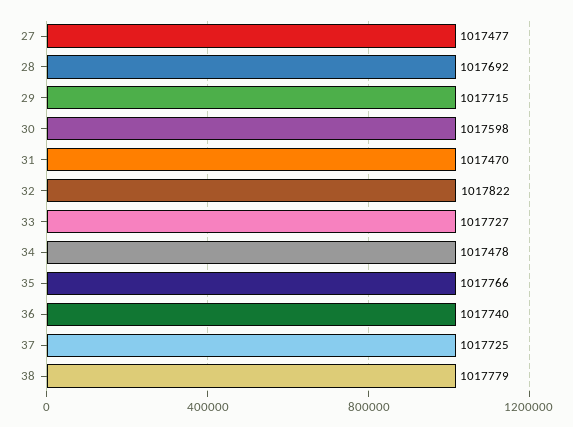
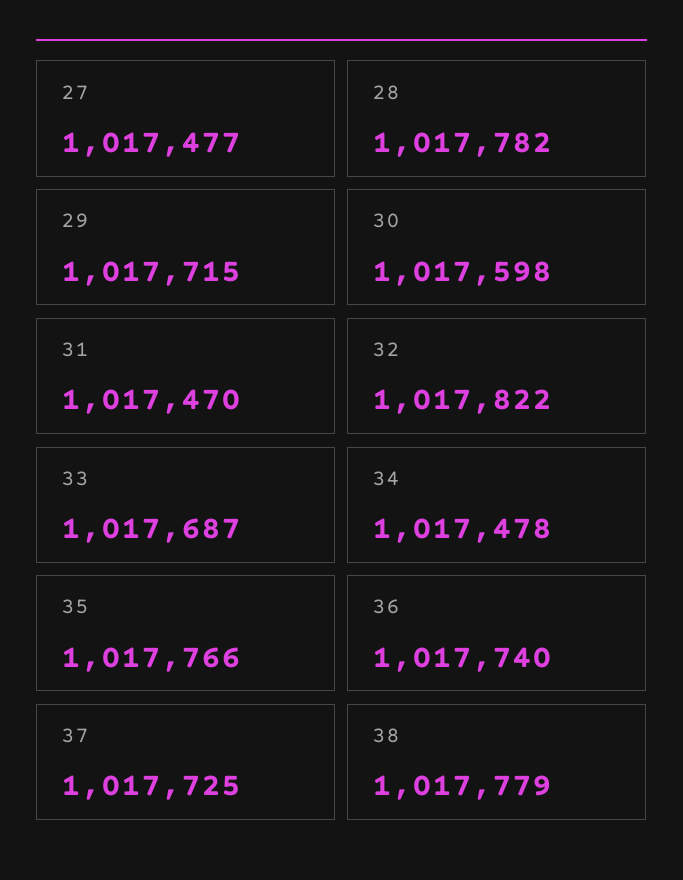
28: 1017692 -> 1017782
33: 1017727 -> 1017687

